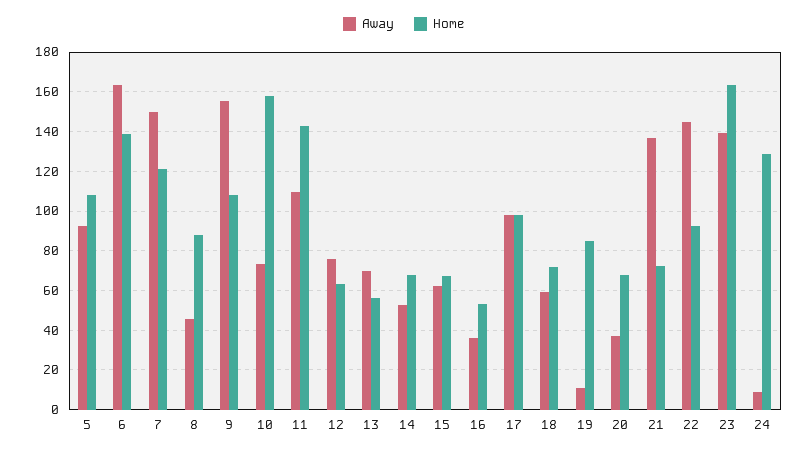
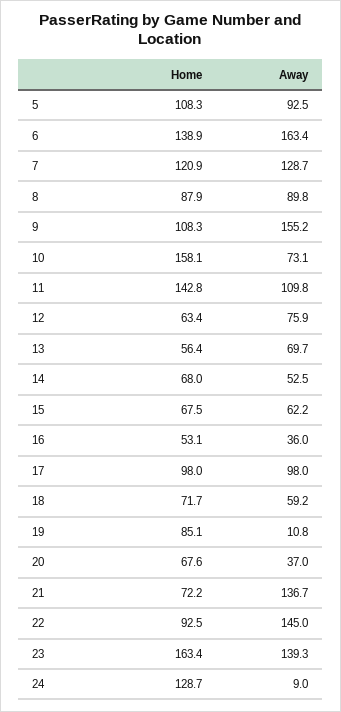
Away, 7: 150 -> 128.7
Away, 8: 45 -> 89.8

